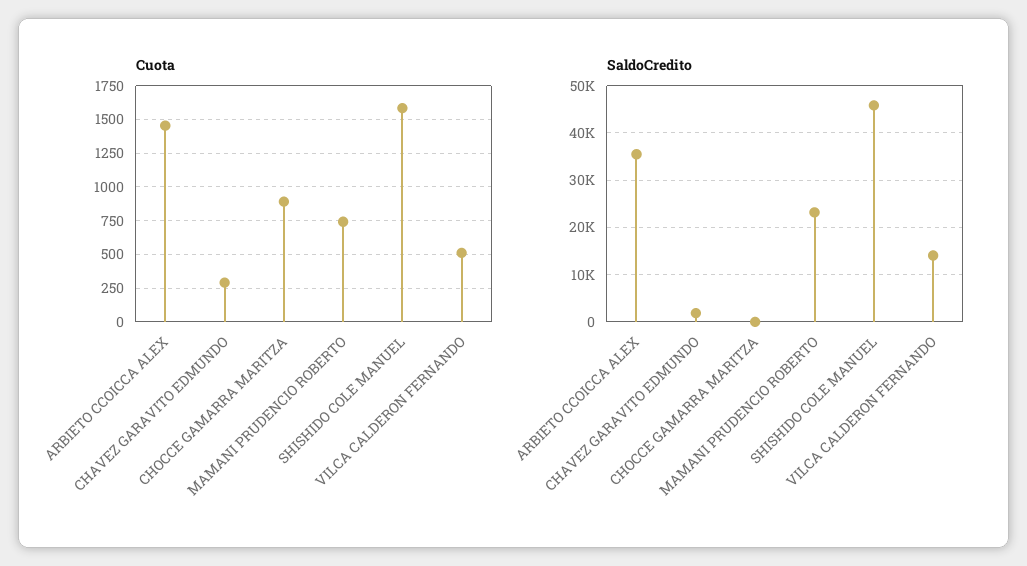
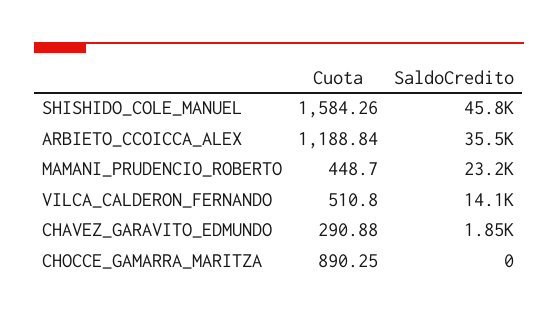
Cuota, ARBIETO CCOICCA ALEX: 1450 -> 1188.84
Cuota, MAMANI PRUDENCIO ROBERTO: 750 -> 448.7

